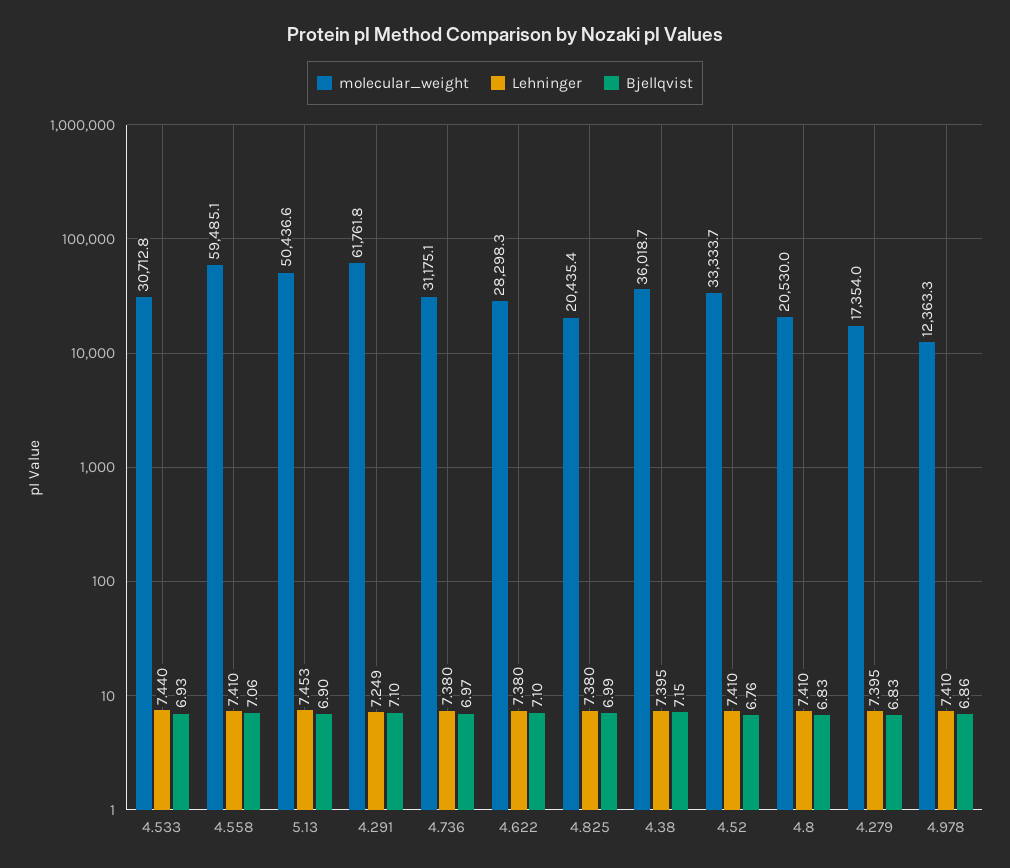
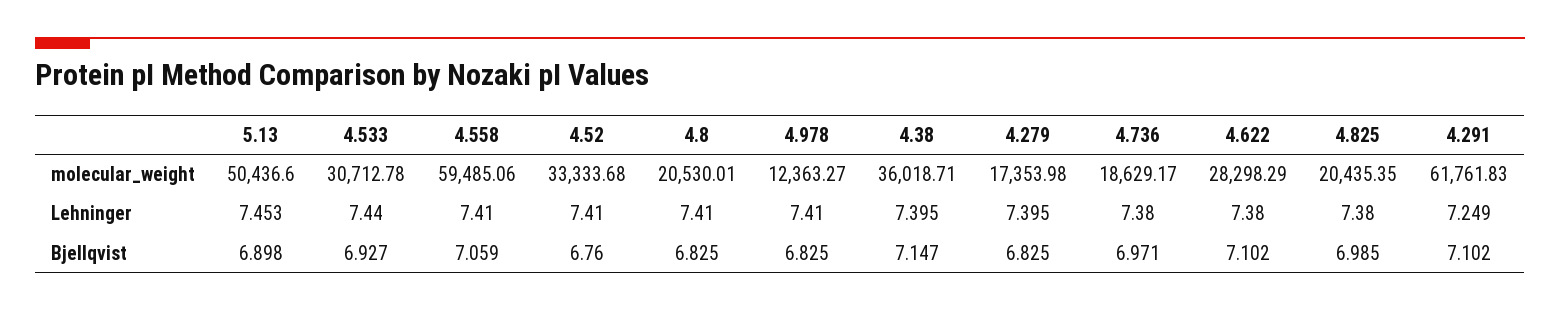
molecular_weight, 4.736: 31175.1 -> 18629.17
Bjellqvist, 4.978: 6.86 -> 6.825

